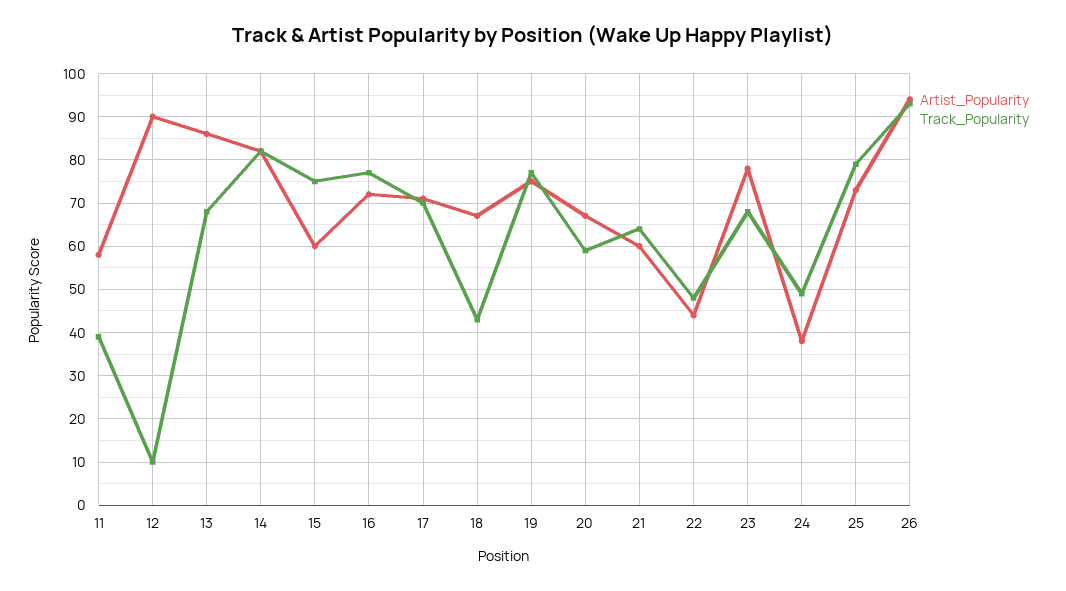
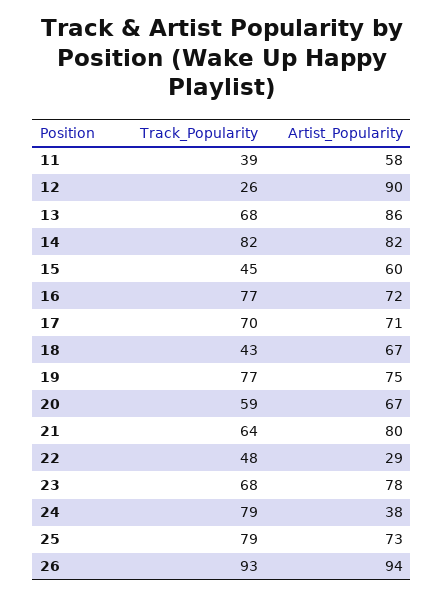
Track_Popularity, 12: 10 -> 26
Track_Popularity, 15: 75 -> 45
Artist_Popularity, 21: 60 -> 80
Artist_Popularity, 22: 45 -> 29
Track_Popularity, 24: 50 -> 79

